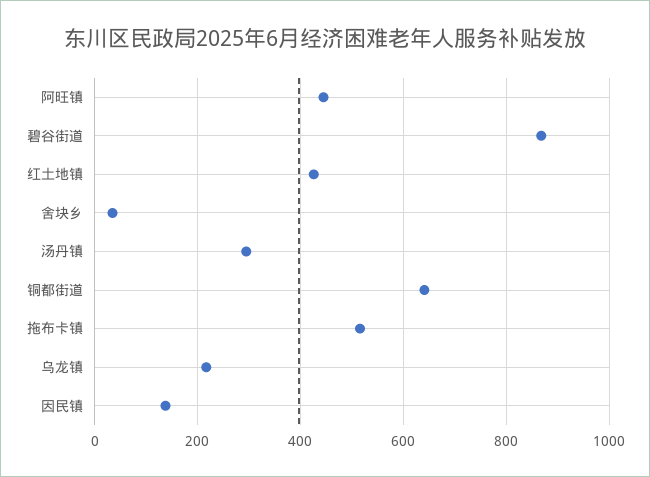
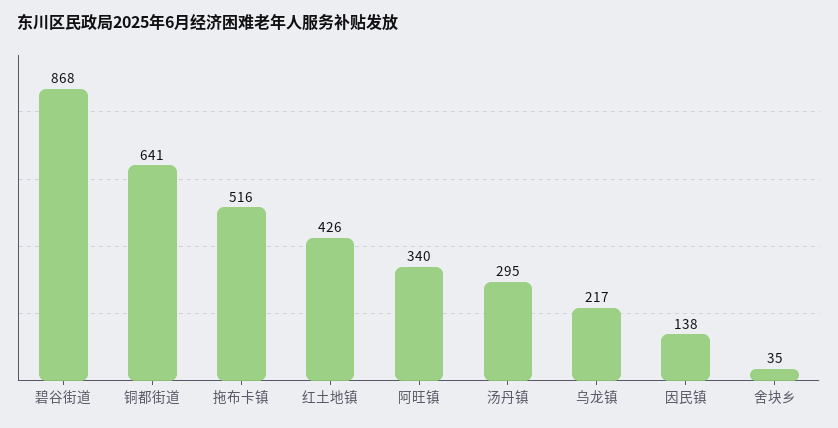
阿旺镇: 440 -> 340

